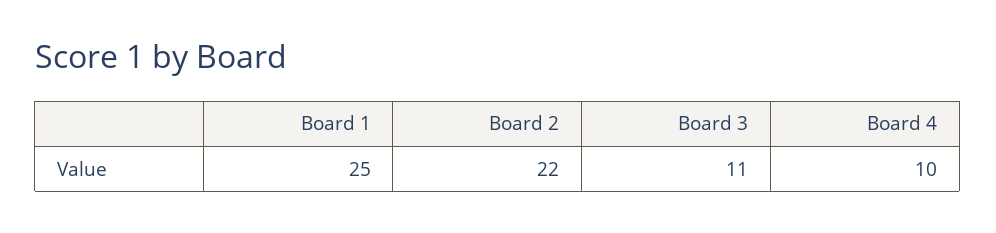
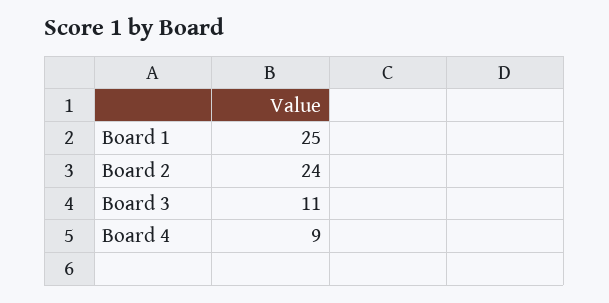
Board 2: 22 -> 24
Board 4: 10 -> 9

